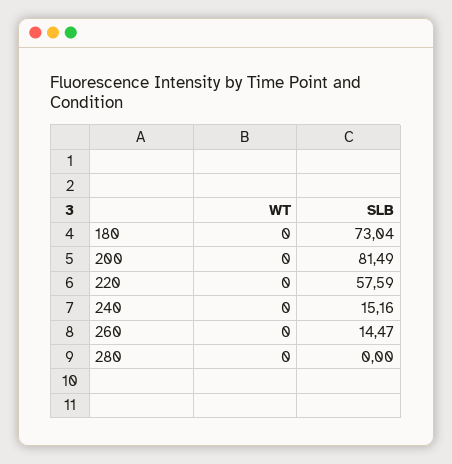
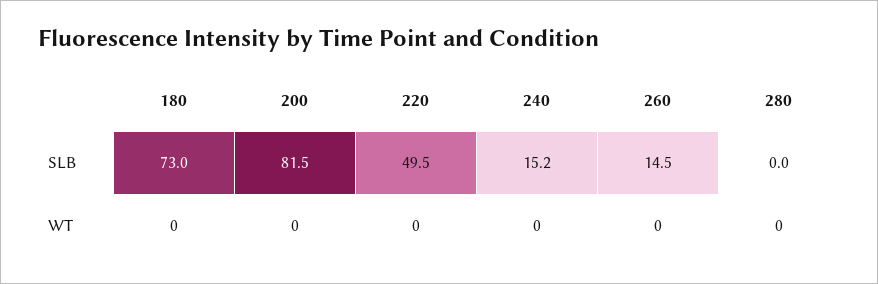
SLB, 220: 57.59 -> 49.5

